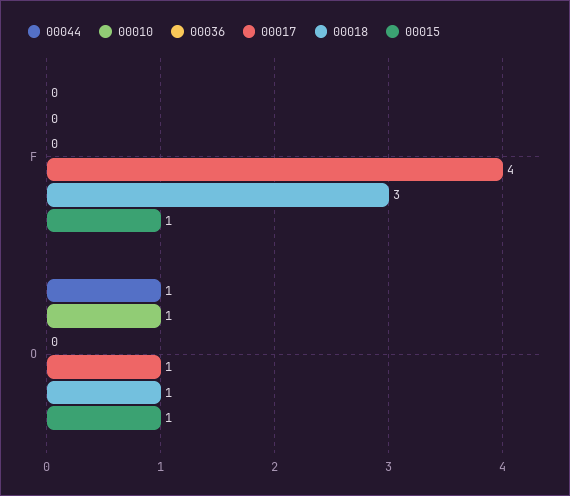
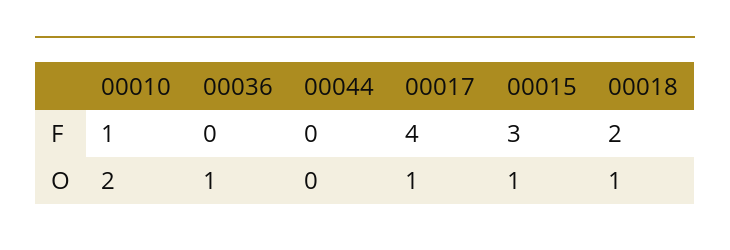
00010, F: 0 -> 1
00018, F: 3 -> 2
00015, F: 1 -> 3
00044, O: 1 -> 0
00010, O: 1 -> 2
00036, O: 0 -> 1

